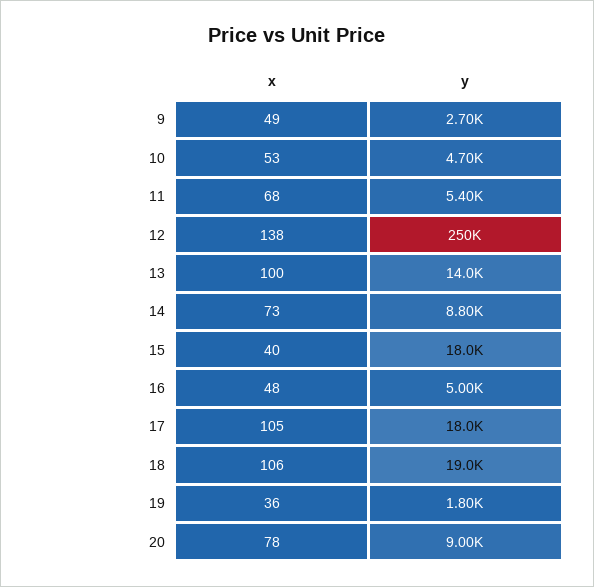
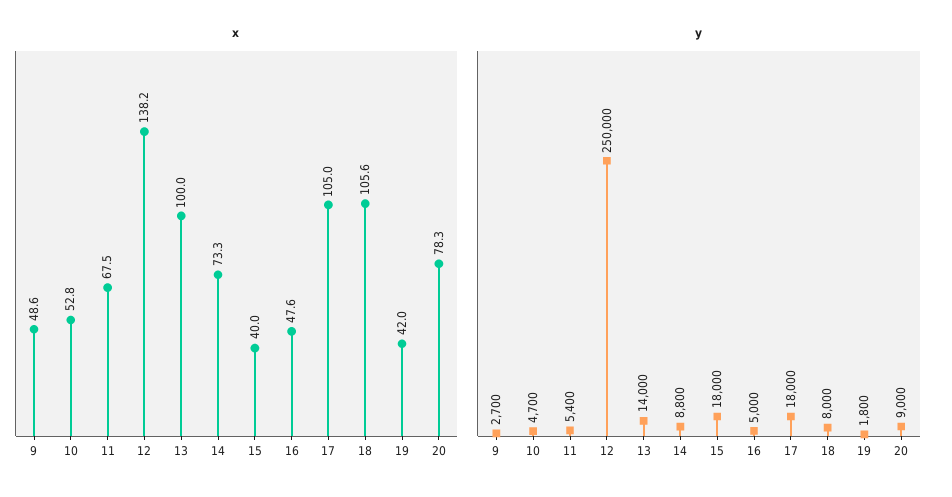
y, 18: 19000 -> 8000
x, 19: 36 -> 42

